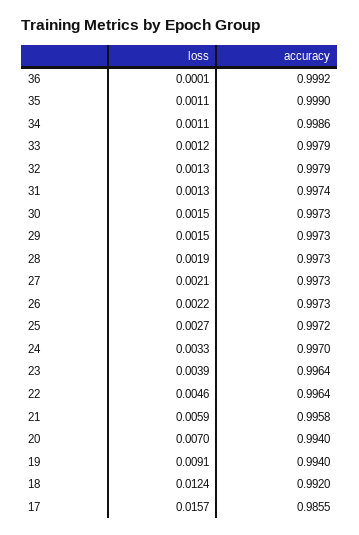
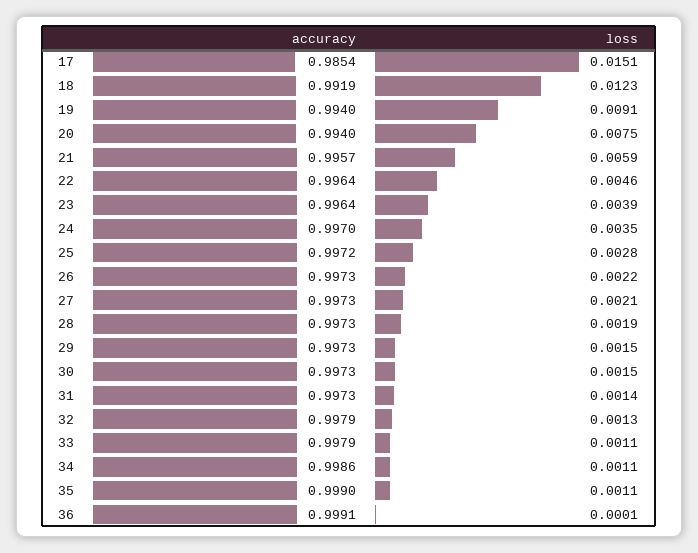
accuracy, 36: 0.9992 -> 0.9991
loss, 33: 0.0012 -> 0.0011
loss, 31: 0.0013 -> 0.0014
accuracy, 31: 0.9974 -> 0.9973
loss, 25: 0.0027 -> 0.0028
loss, 24: 0.0033 -> 0.0035
accuracy, 21: 0.9958 -> 0.9957
loss, 20: 0.007 -> 0.0075
loss, 18: 0.0124 -> 0.0123
accuracy, 18: 0.992 -> 0.9919
loss, 17: 0.0157 -> 0.0151
accuracy, 17: 0.9855 -> 0.9854

